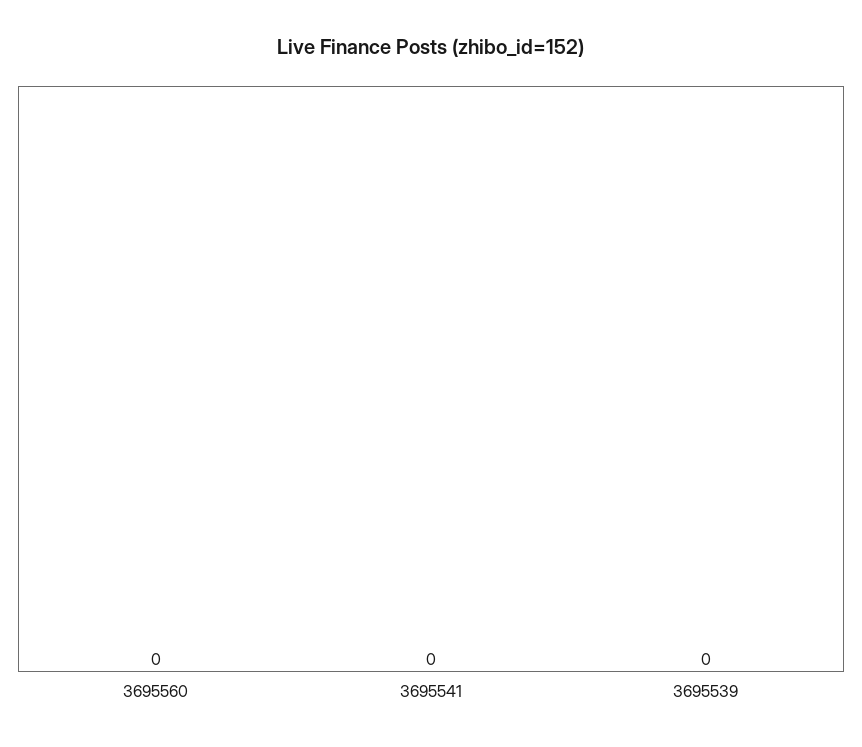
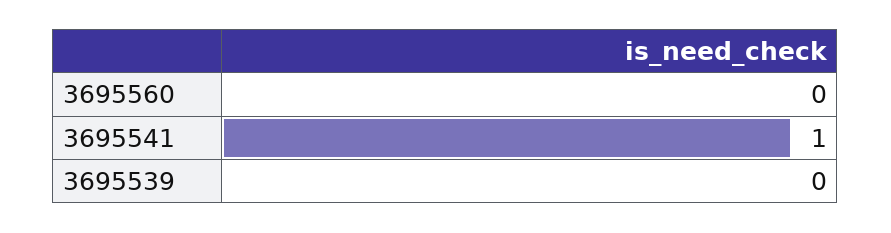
3695541: 0 -> 1

